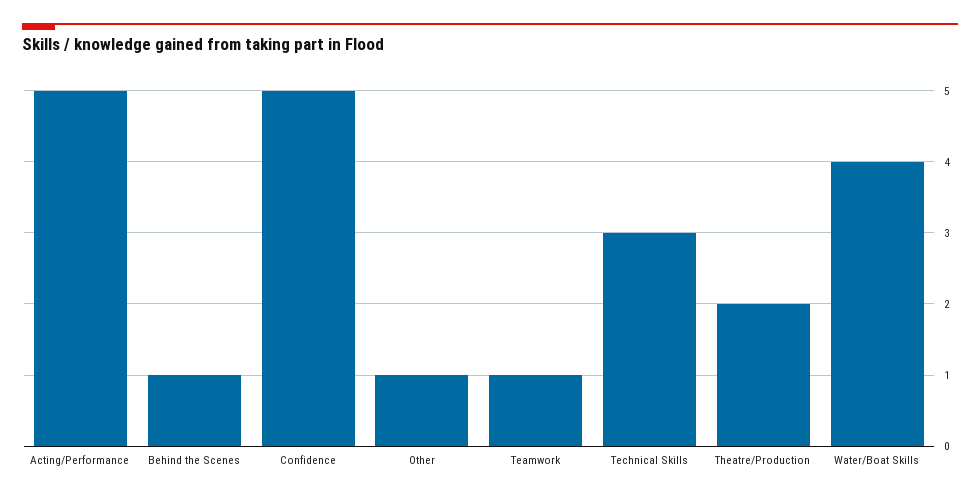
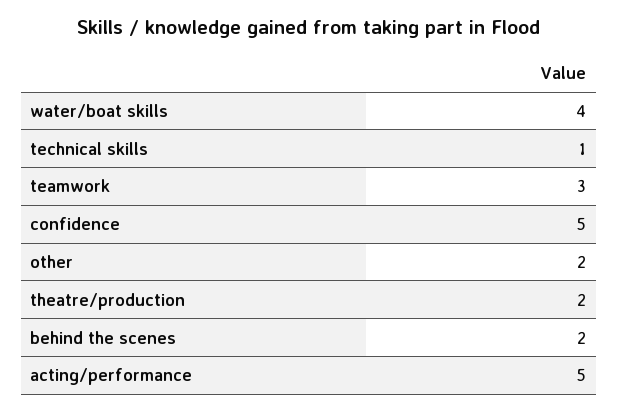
Behind the Scenes: 1 -> 2
Other: 1 -> 2
Teamwork: 1 -> 3
Technical Skills: 3 -> 1

